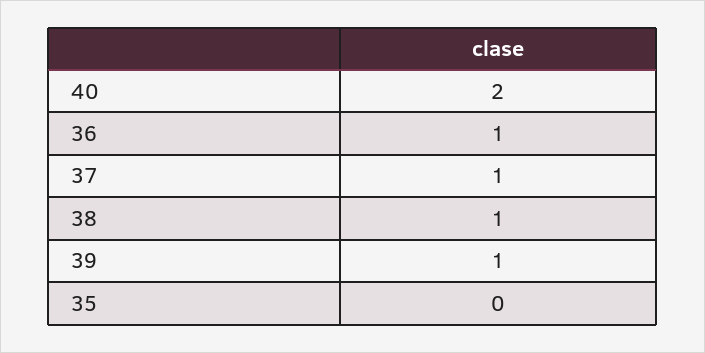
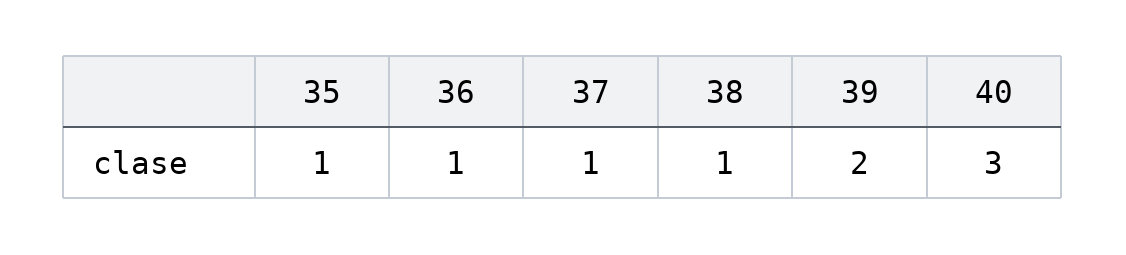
40: 2 -> 3
39: 1 -> 2
35: 0 -> 1

